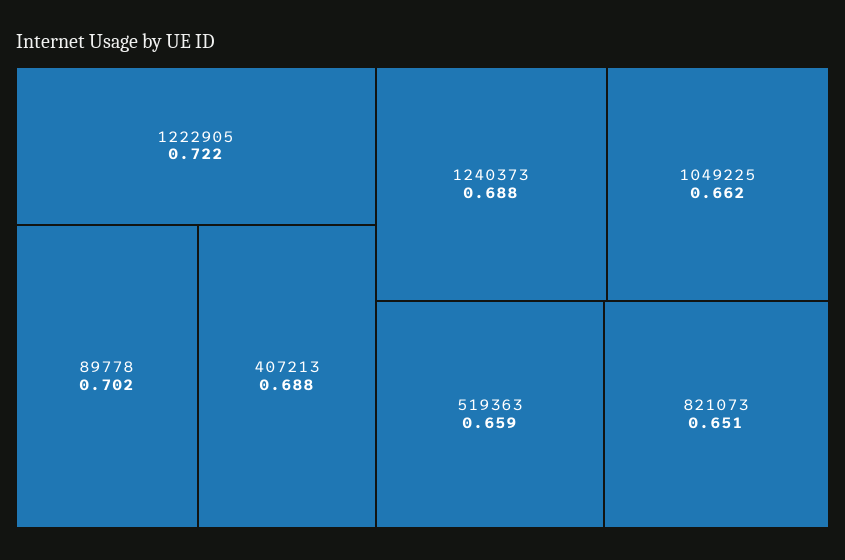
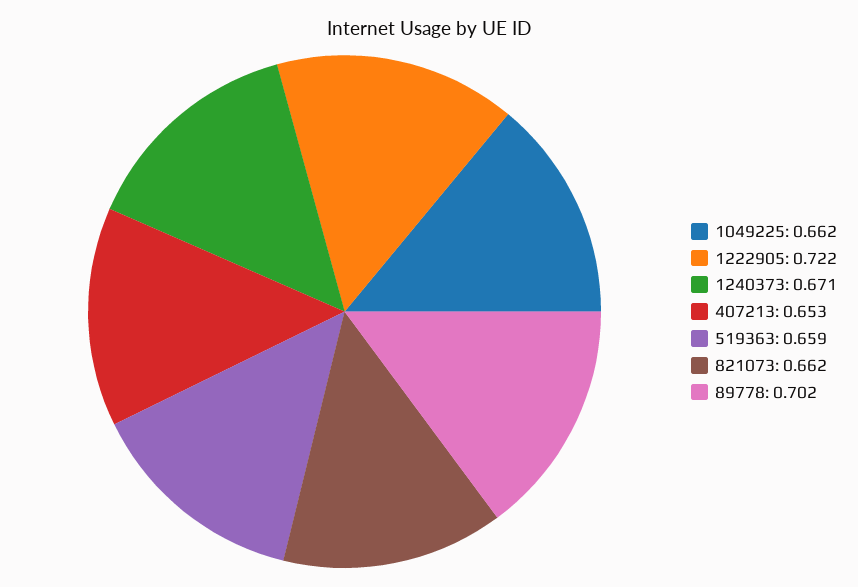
407213: 0.688 -> 0.653
1240373: 0.688 -> 0.671
821073: 0.651 -> 0.662

